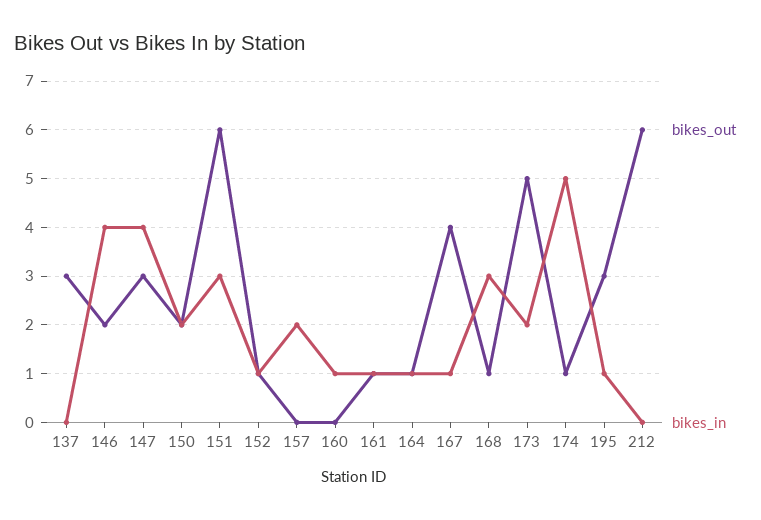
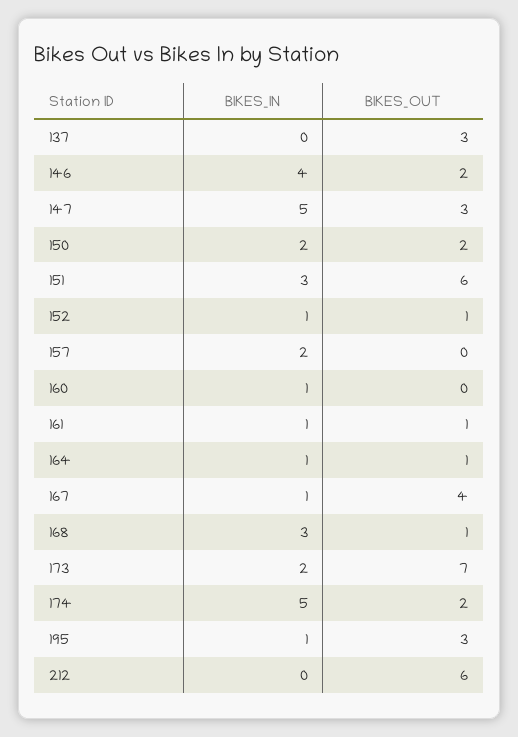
bikes_in, 147: 4 -> 5
bikes_out, 173: 5 -> 7
bikes_out, 174: 1 -> 2

